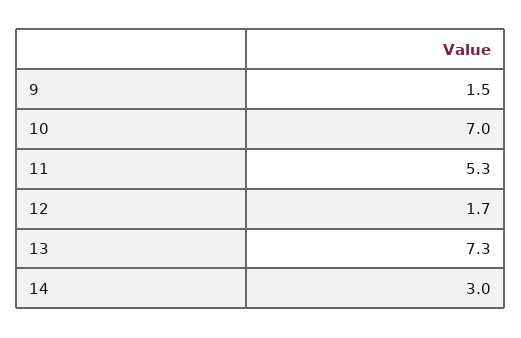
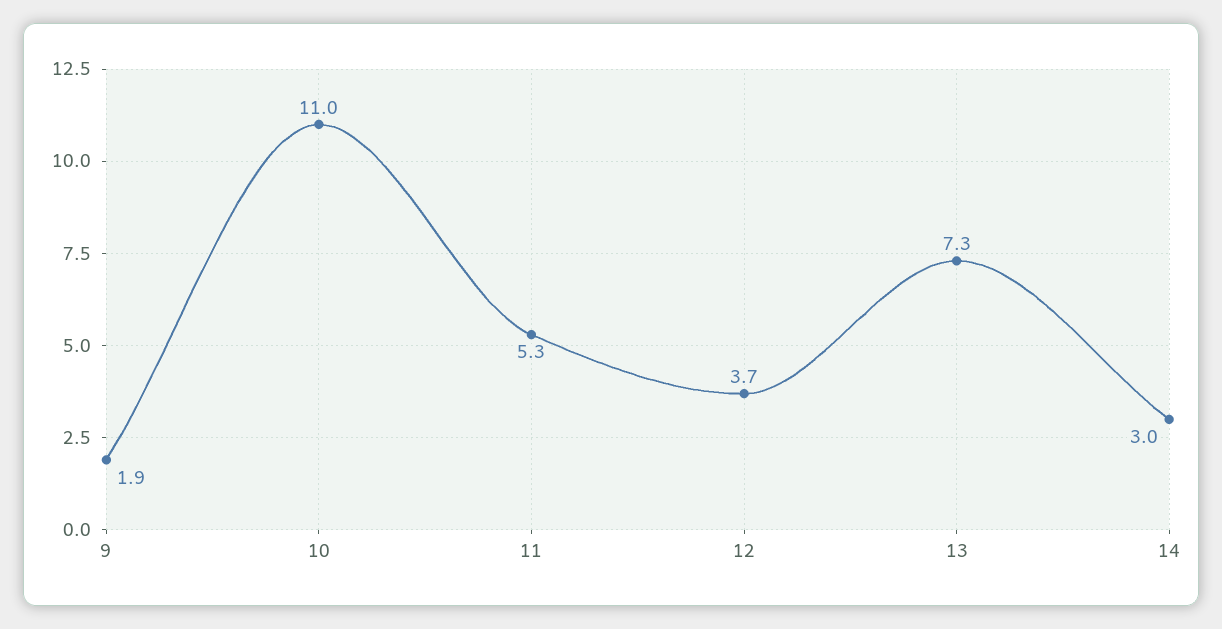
9: 1.5 -> 1.9
10: 7 -> 11
12: 1.7 -> 3.7

